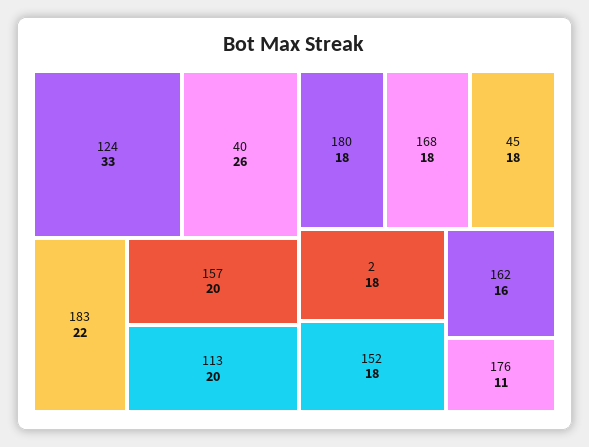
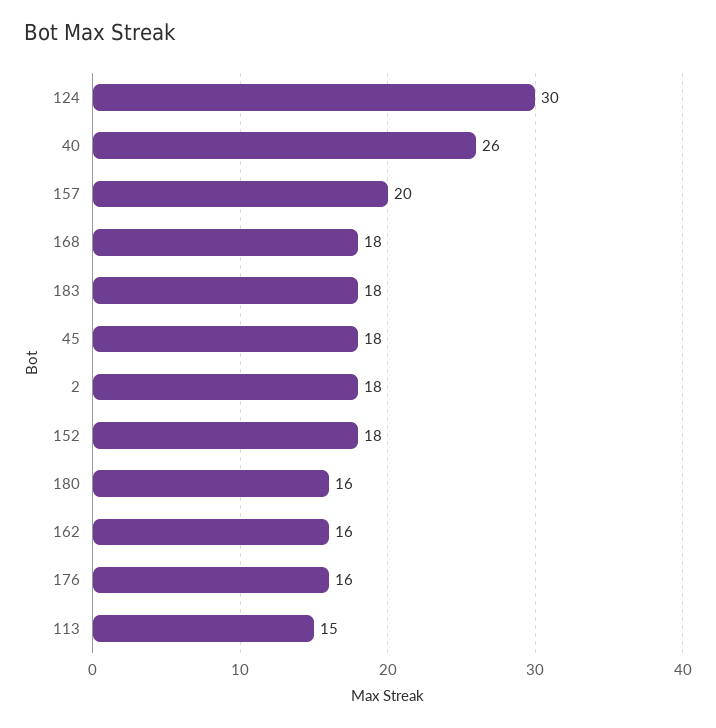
124: 33 -> 30
183: 22 -> 18
113: 20 -> 15
180: 18 -> 16
176: 11 -> 16

